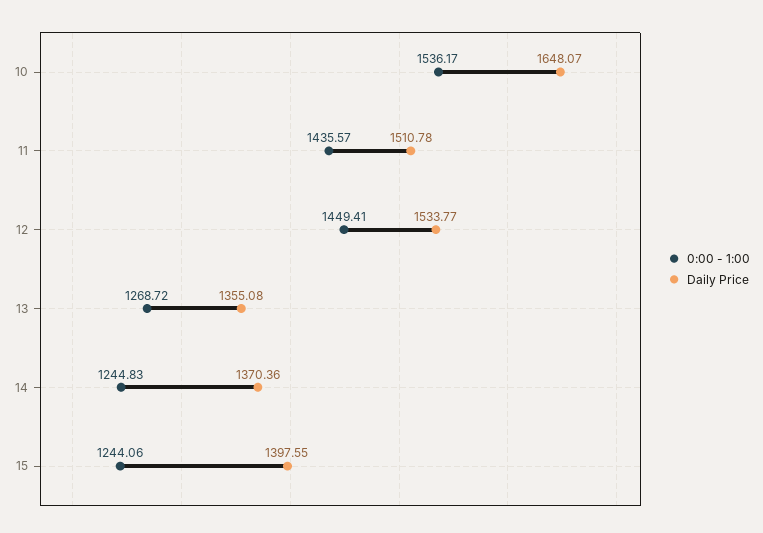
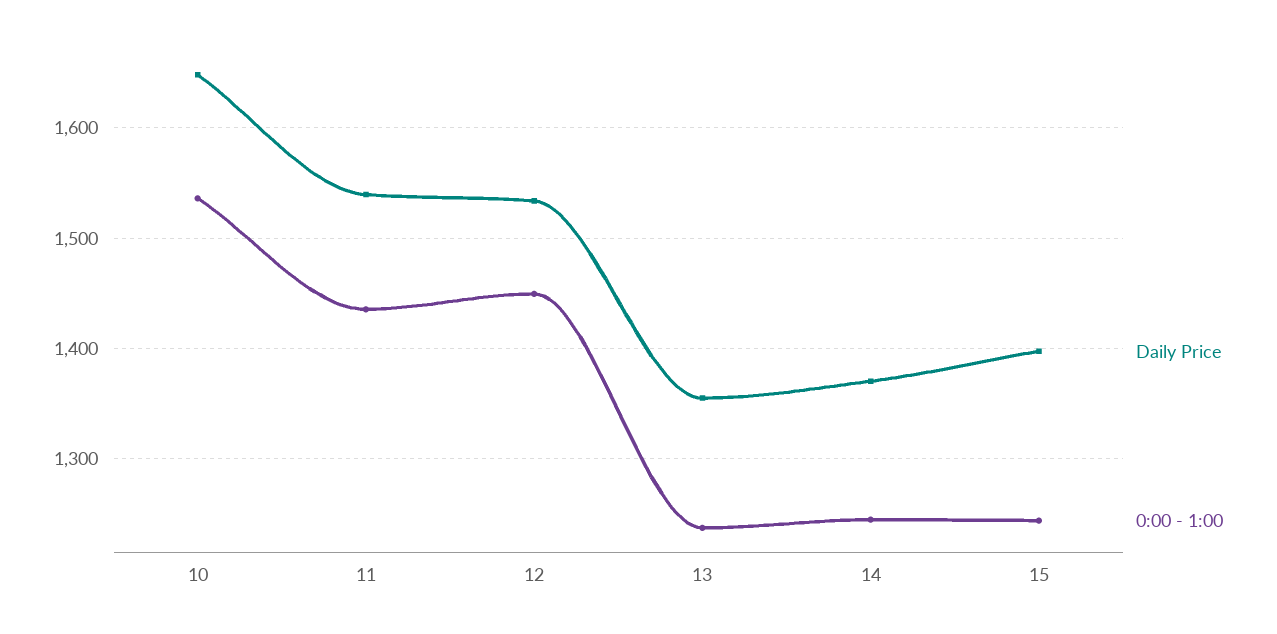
Daily Price, 11: 1510.78 -> 1540
0:00 - 1:00, 13: 1268.72 -> 1240

